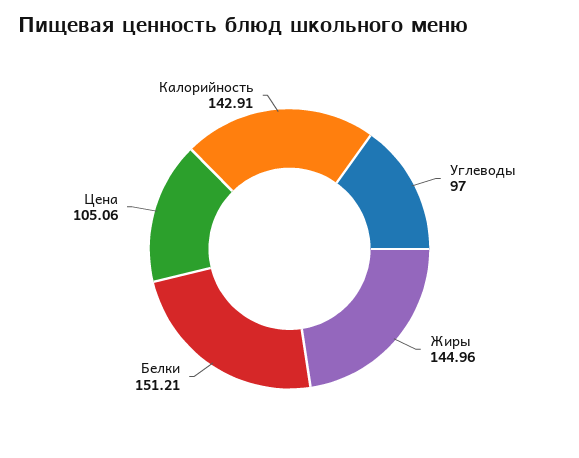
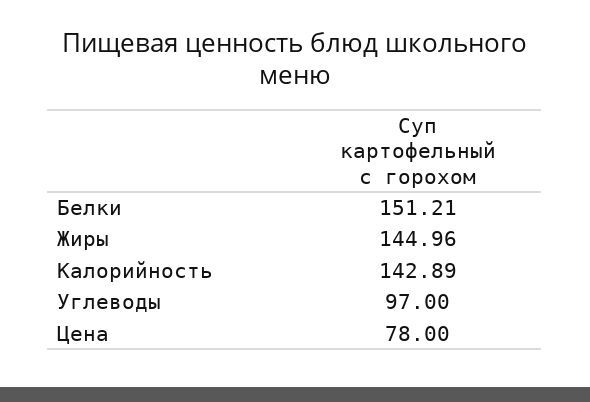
Цена: 105.06 -> 78
Калорийность: 142.91 -> 142.89

